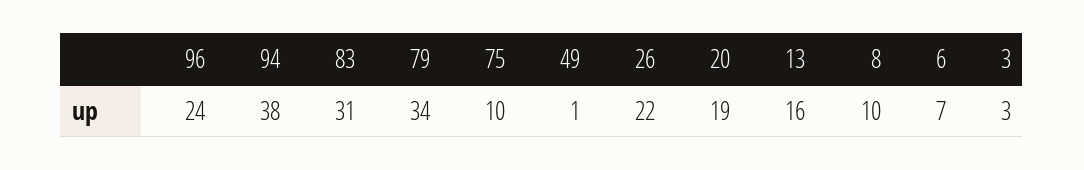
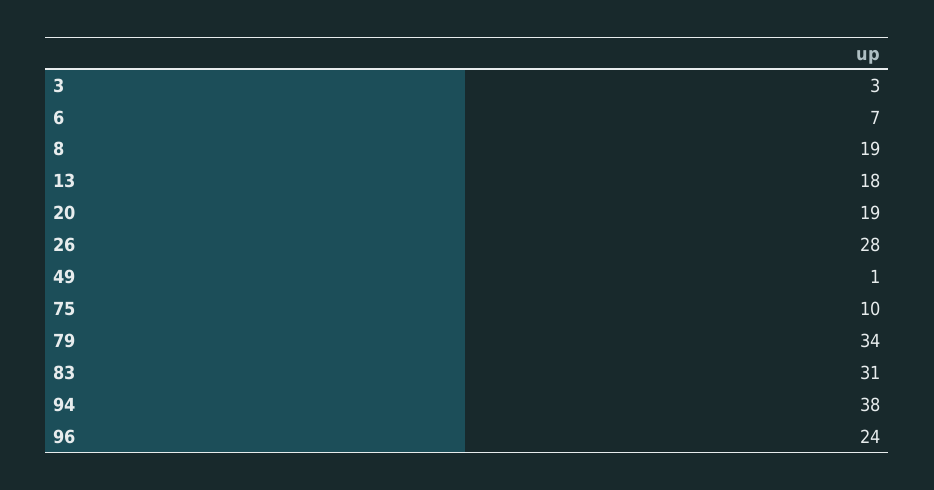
26: 22 -> 28
13: 16 -> 18
8: 10 -> 19

